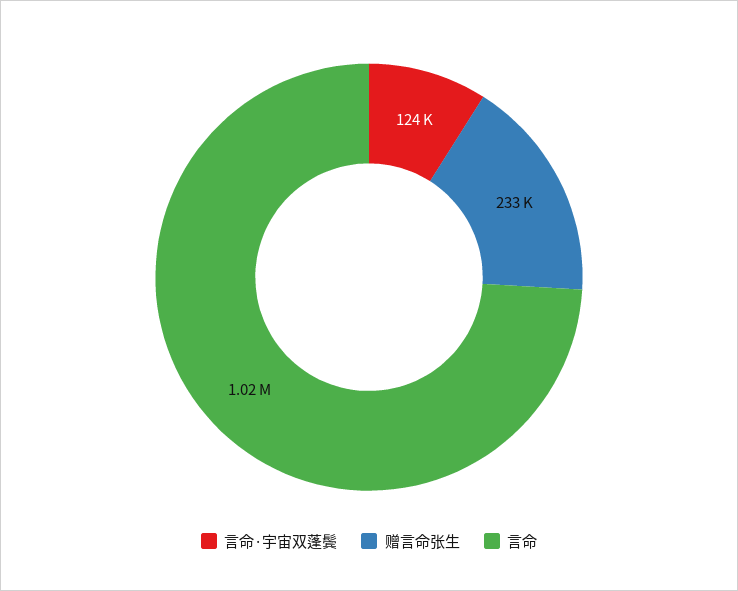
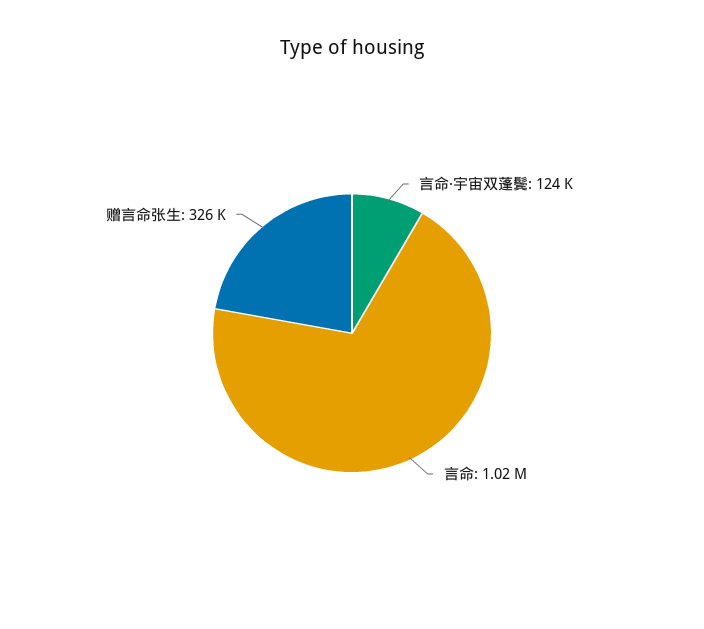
赠言命张生: 233000 -> 326000

